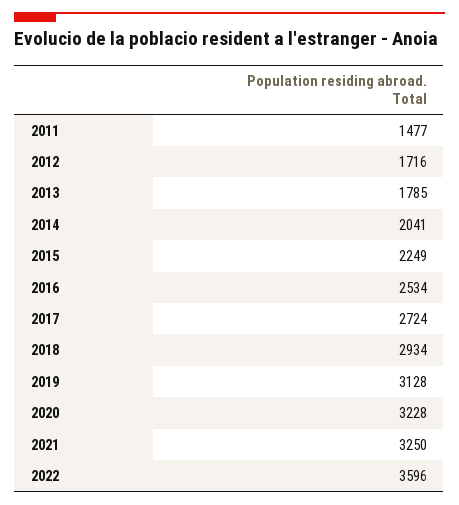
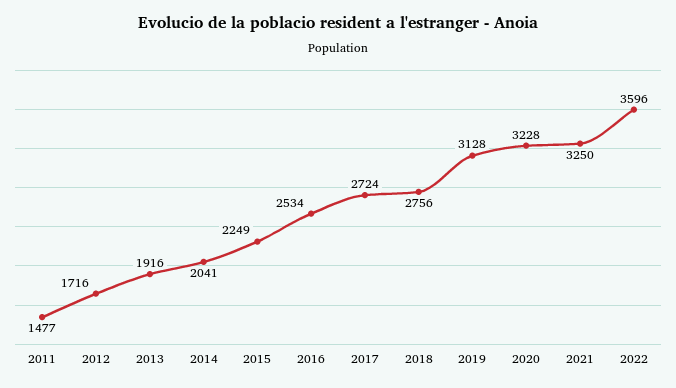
2013: 1785 -> 1916
2018: 2934 -> 2756

